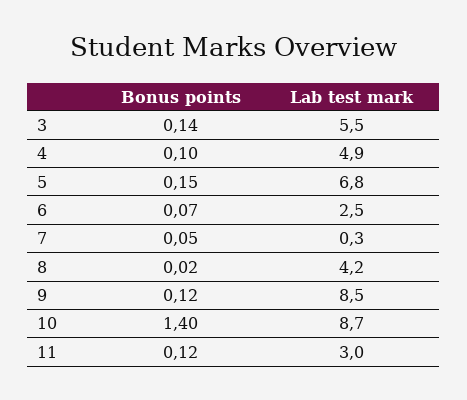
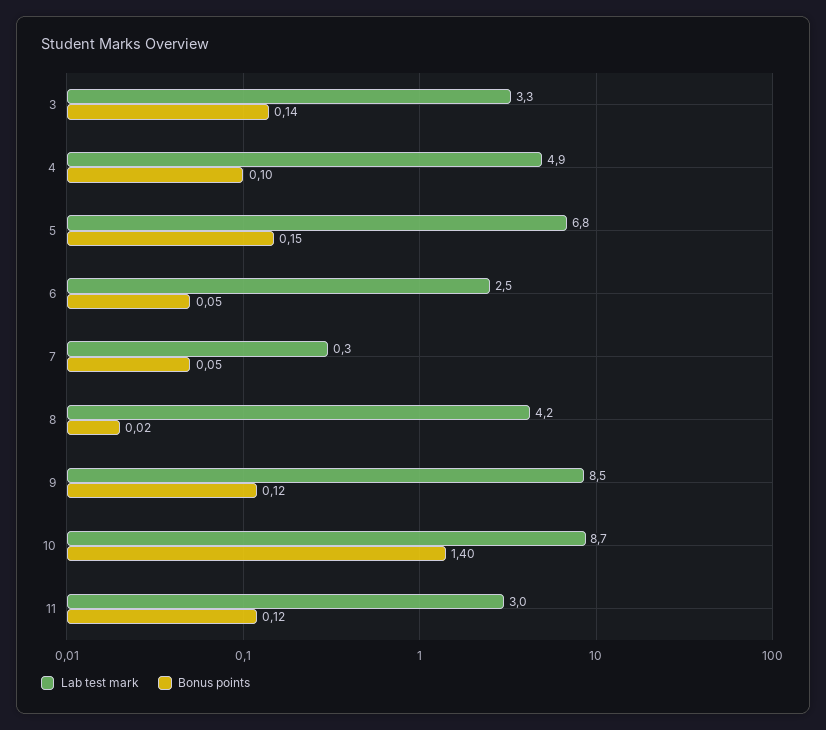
Lab test mark, 3: 5.5 -> 3.3
Bonus points, 6: 0.07 -> 0.05

